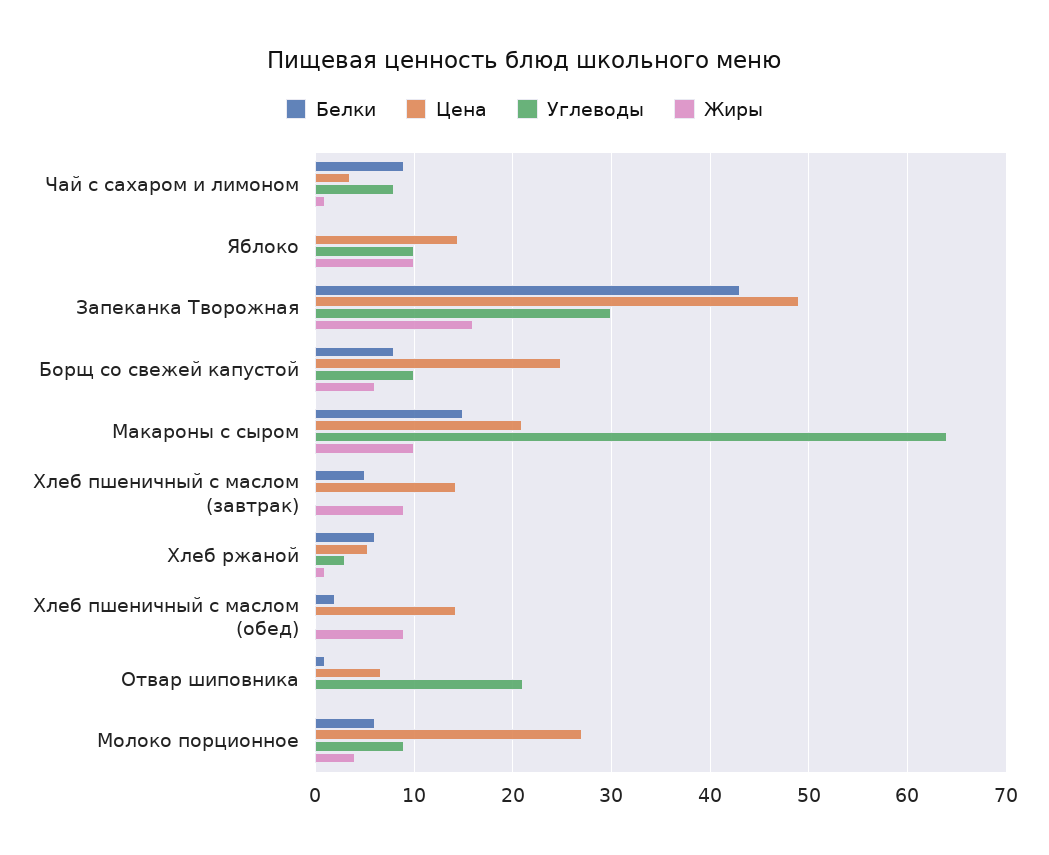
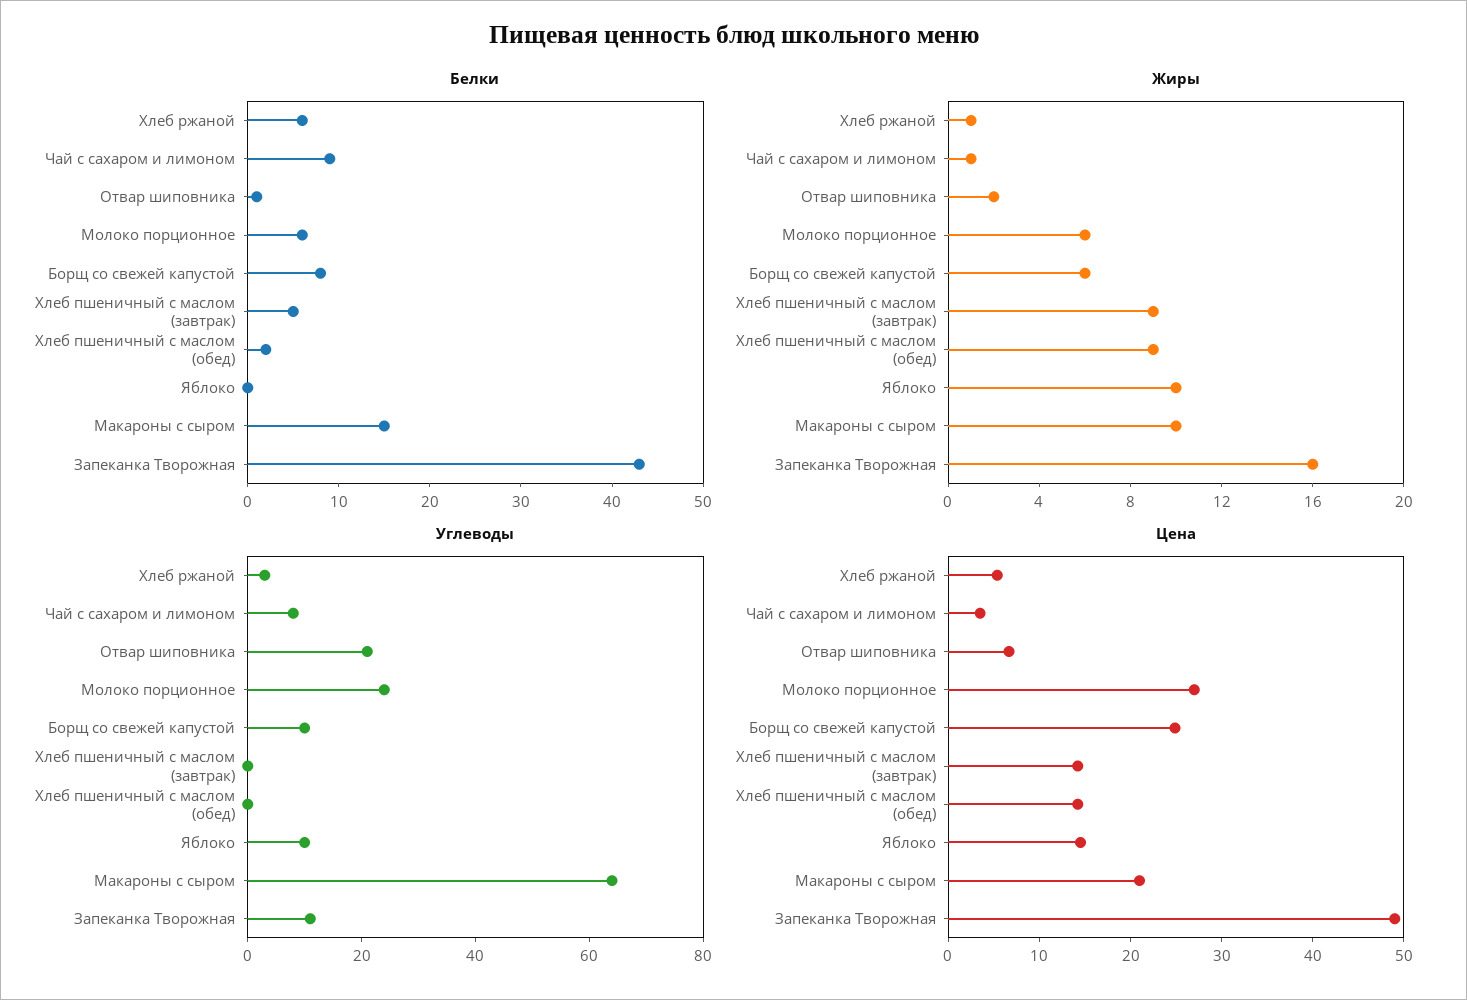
Углеводы, Запеканка Творожная: 30 -> 10
Жиры, Отвар шиповника: 0 -> 2
Углеводы, Молоко порционное: 9 -> 25
Жиры, Молоко порционное: 4 -> 6

